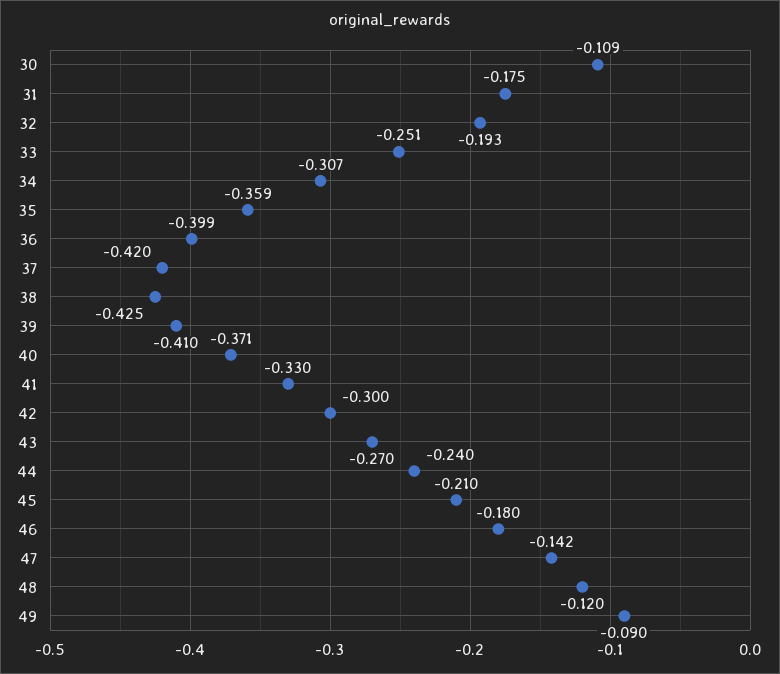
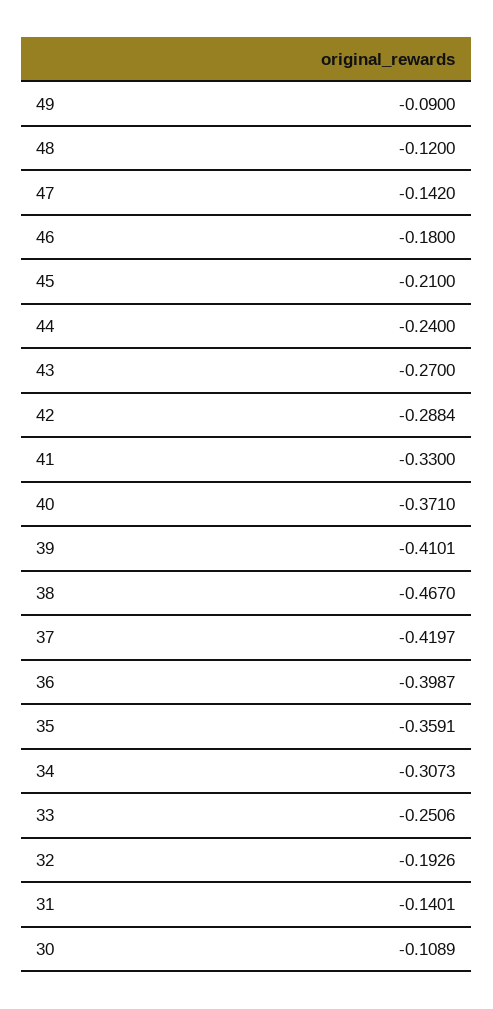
31: -0.175 -> -0.1401
38: -0.425 -> -0.467
42: -0.3 -> -0.2884

